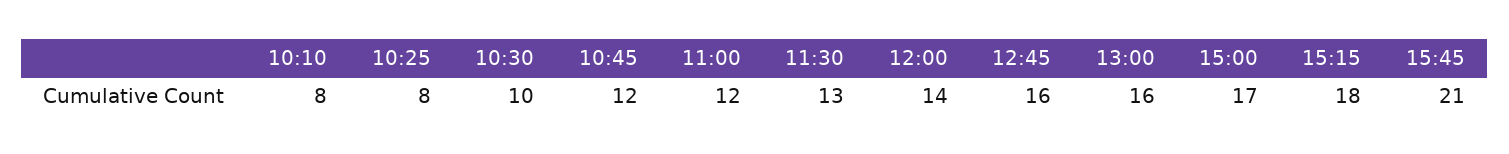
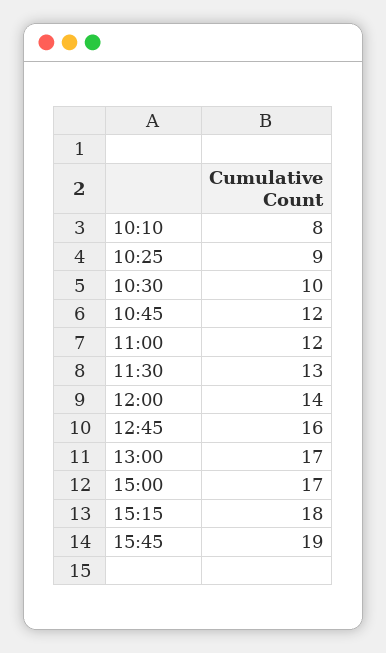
10:25: 8 -> 9
13:00: 16 -> 17
15:45: 21 -> 19

